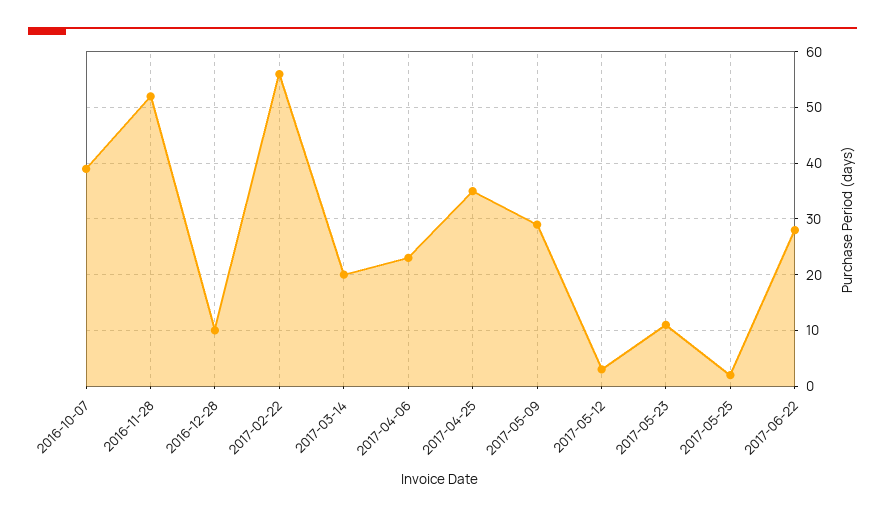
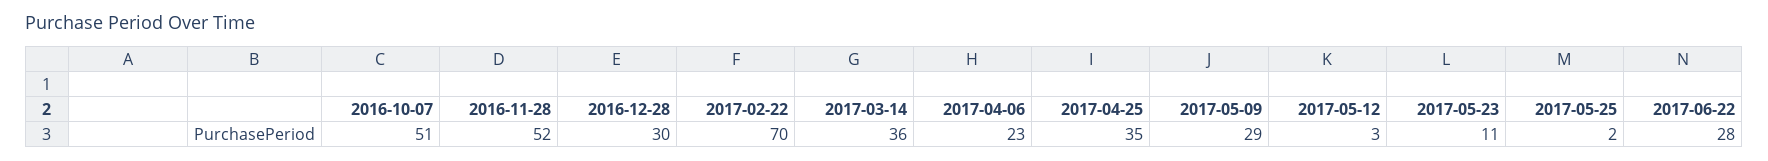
2016-10-07: 40 -> 51
2016-12-28: 10 -> 30
2017-02-22: 55 -> 70
2017-03-14: 20 -> 36

